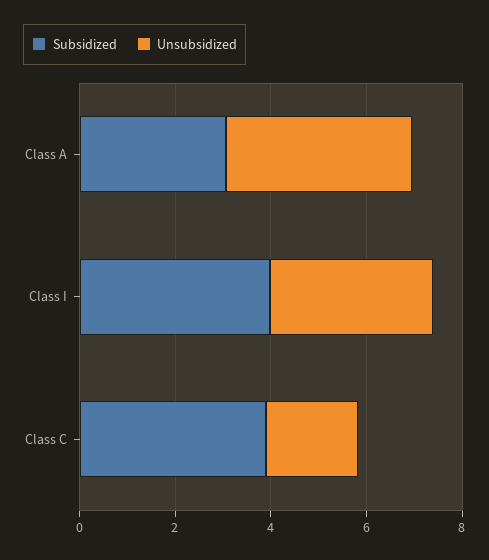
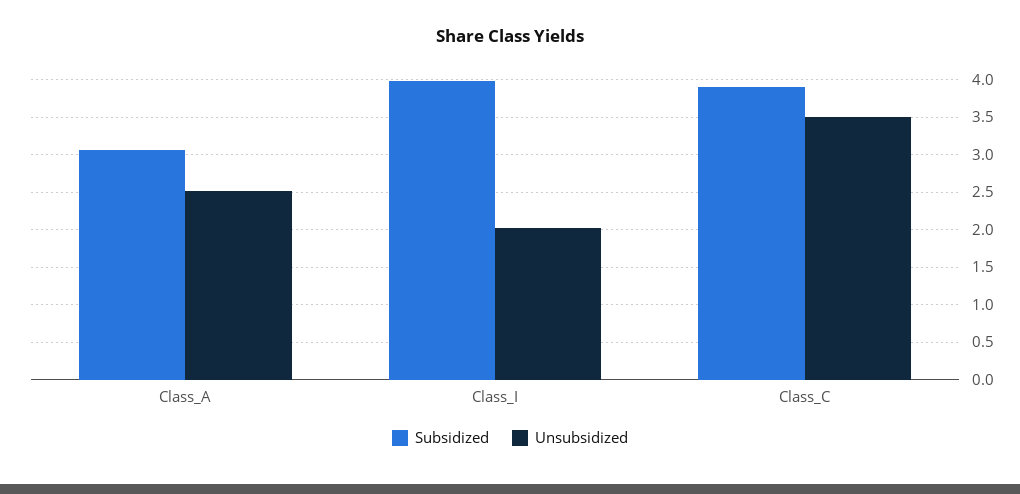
Unsubsidized, Class A: 4 -> 2.5
Unsubsidized, Class I: 3.5 -> 2
Unsubsidized, Class C: 2 -> 3.5

